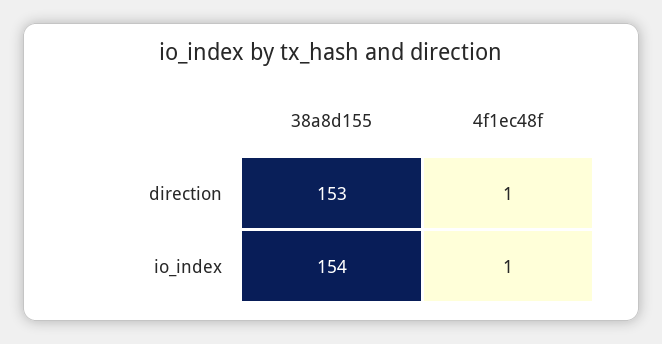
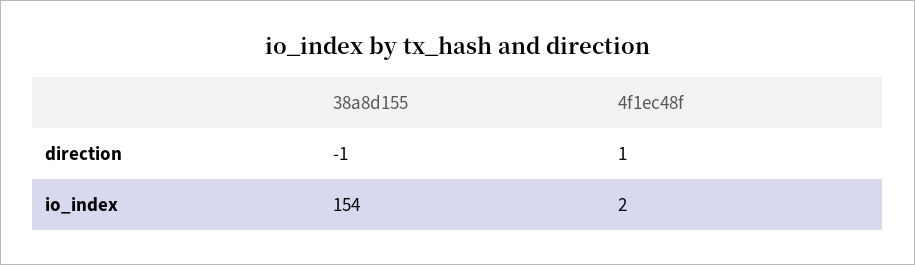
38a8d155, direction: 153 -> -1
4f1ec48f, io_index: 1 -> 2

